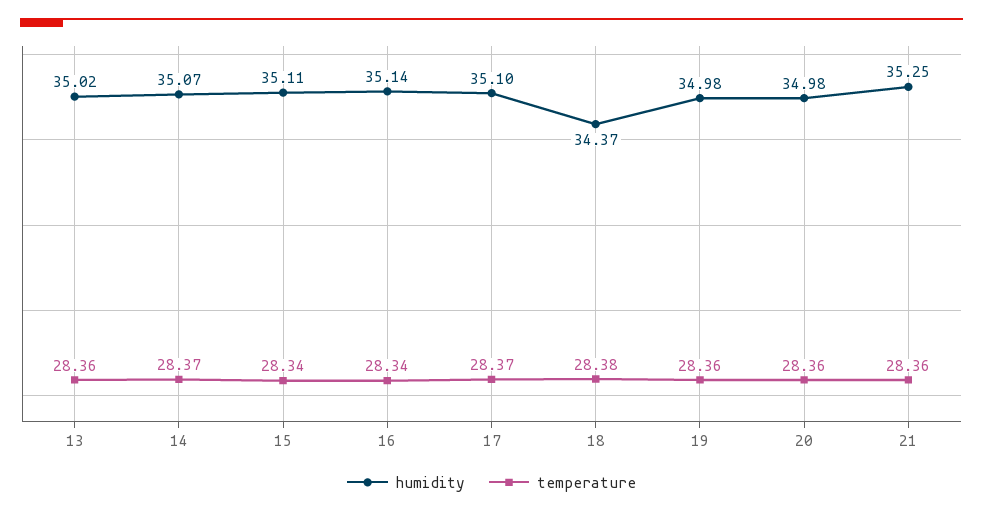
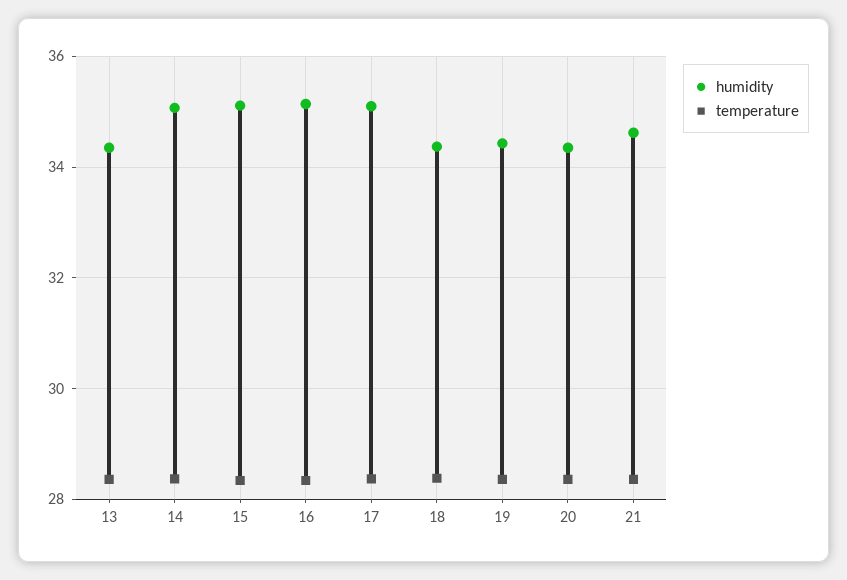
humidity, 13: 35.02 -> 34.4
humidity, 19: 34.98 -> 34.4
humidity, 20: 34.98 -> 34.4
humidity, 21: 35.25 -> 34.6

